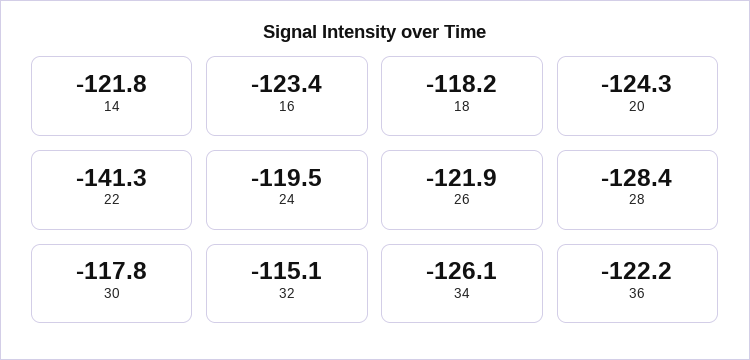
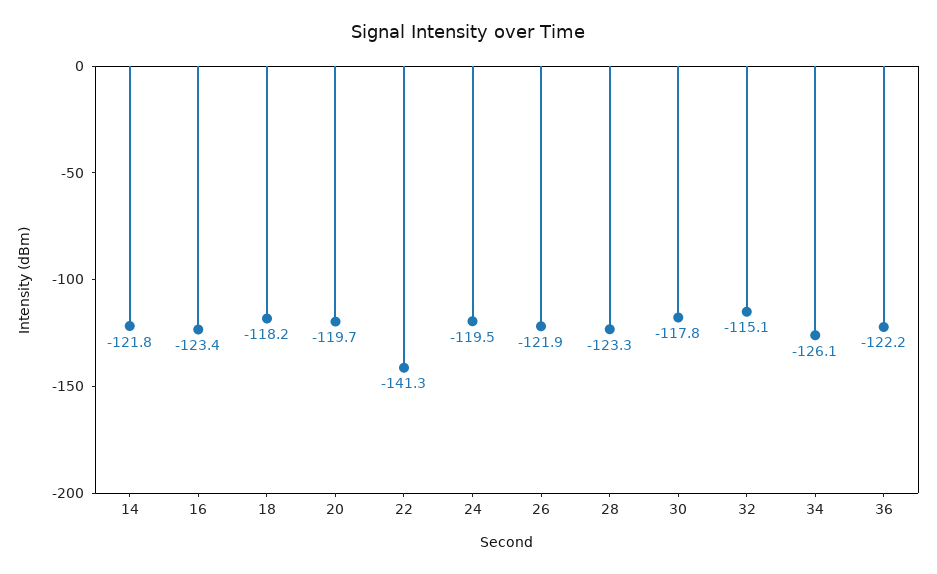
20: -124.3 -> -119.7
28: -128.4 -> -123.3

